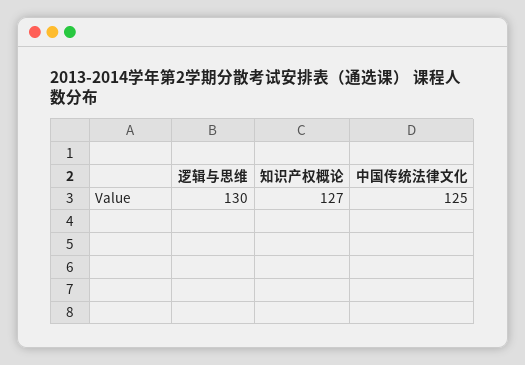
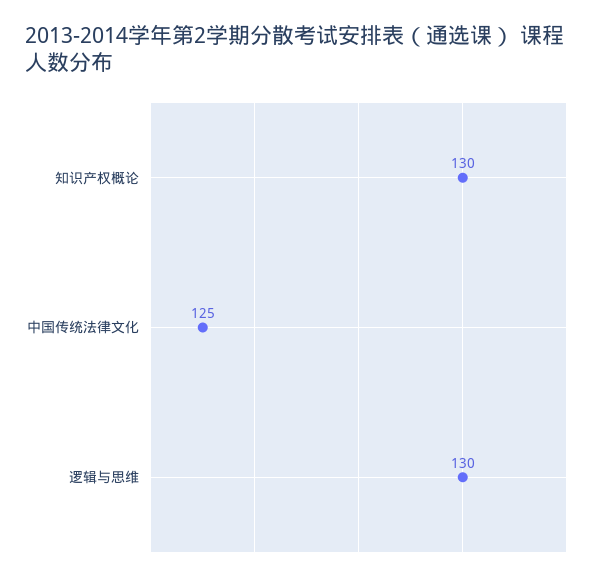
知识产权概论: 127 -> 130

